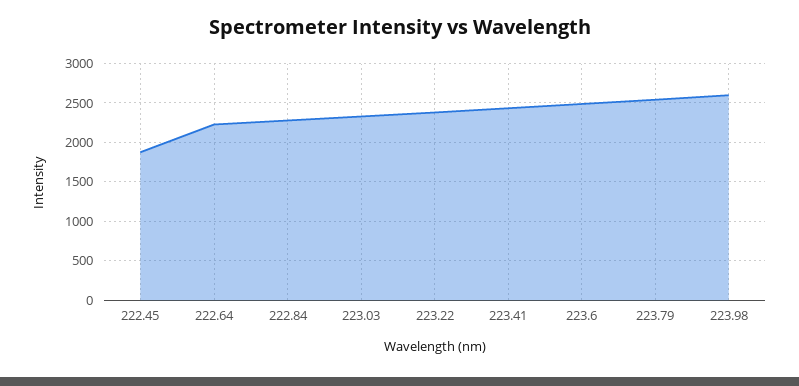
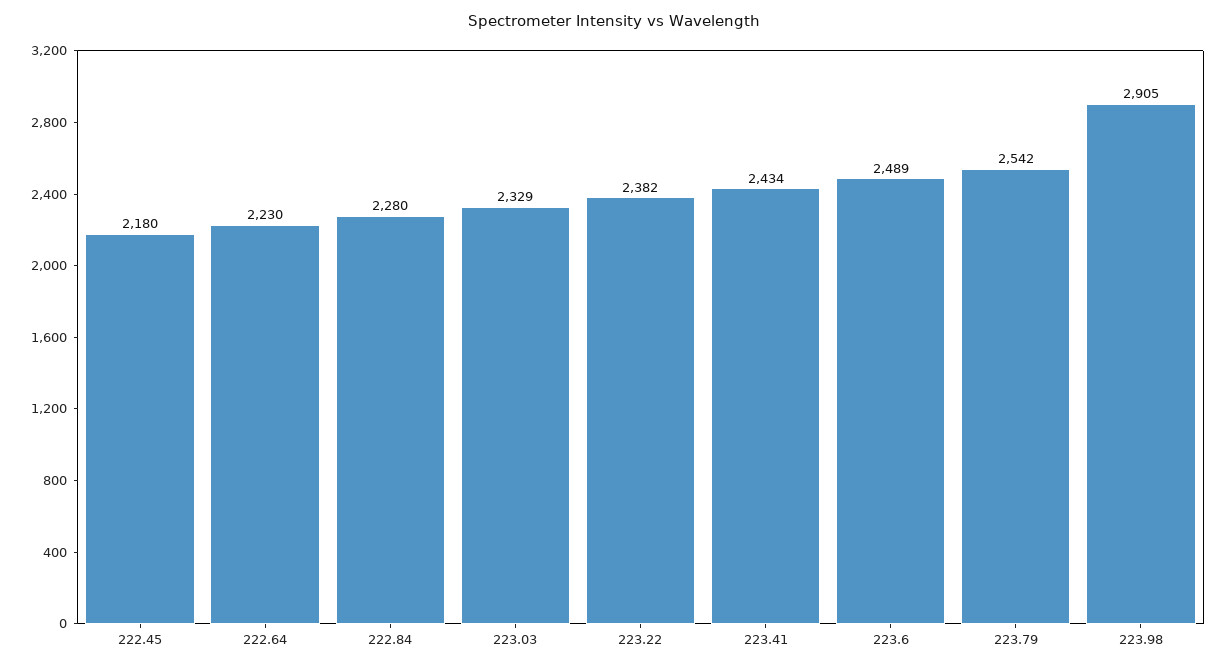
222.45: 1900 -> 2180
223.98: 2600 -> 2905

